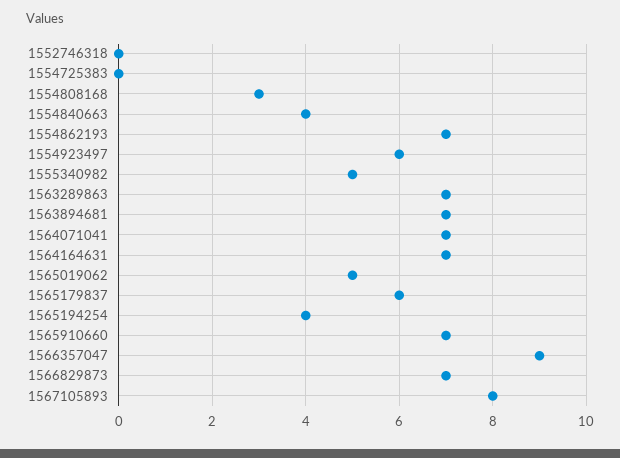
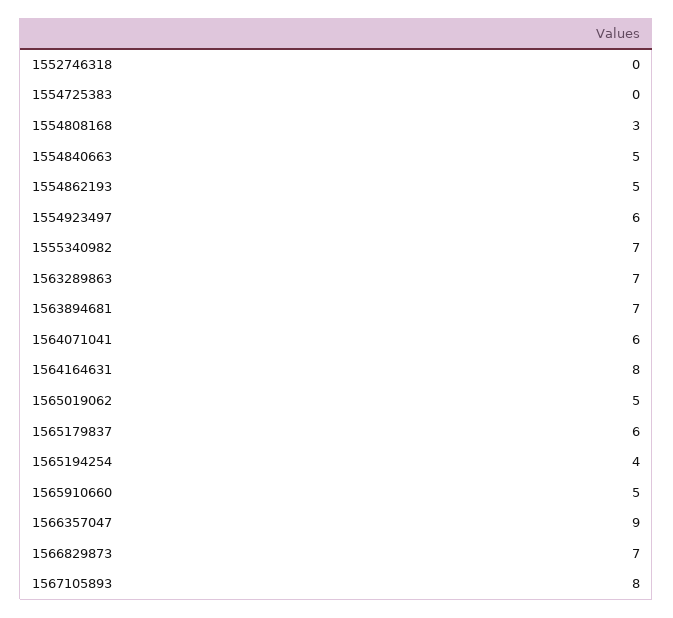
1554840663: 4 -> 5
1554862193: 7 -> 5
1555340982: 5 -> 7
1564071041: 7 -> 6
1564164631: 7 -> 8
1565910660: 7 -> 5

